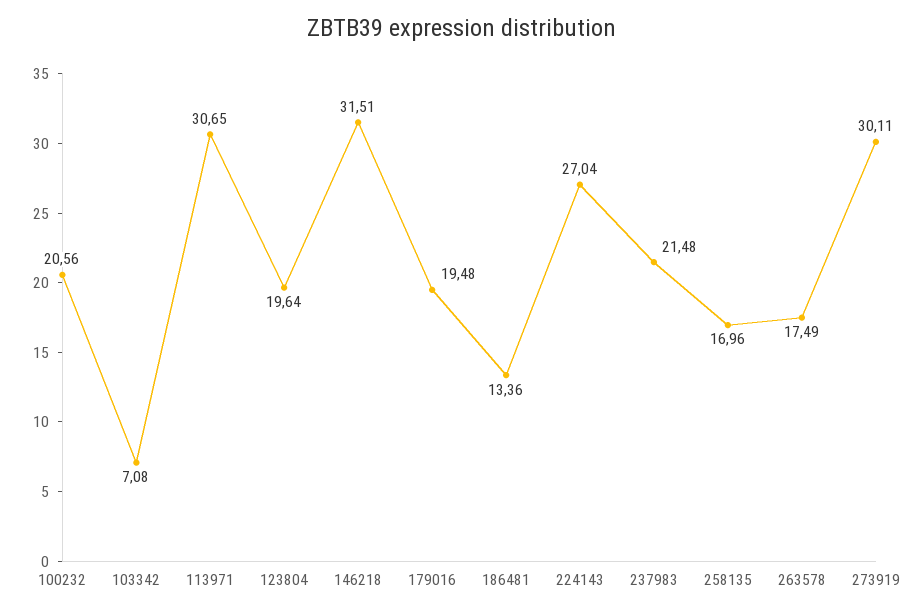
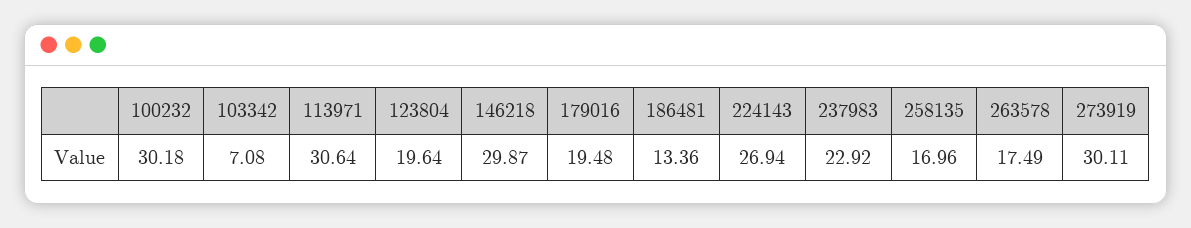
100232: 20.56 -> 30.18
113971: 30.65 -> 30.64
146218: 31.51 -> 29.87
224143: 27.04 -> 26.94
237983: 21.48 -> 22.92

